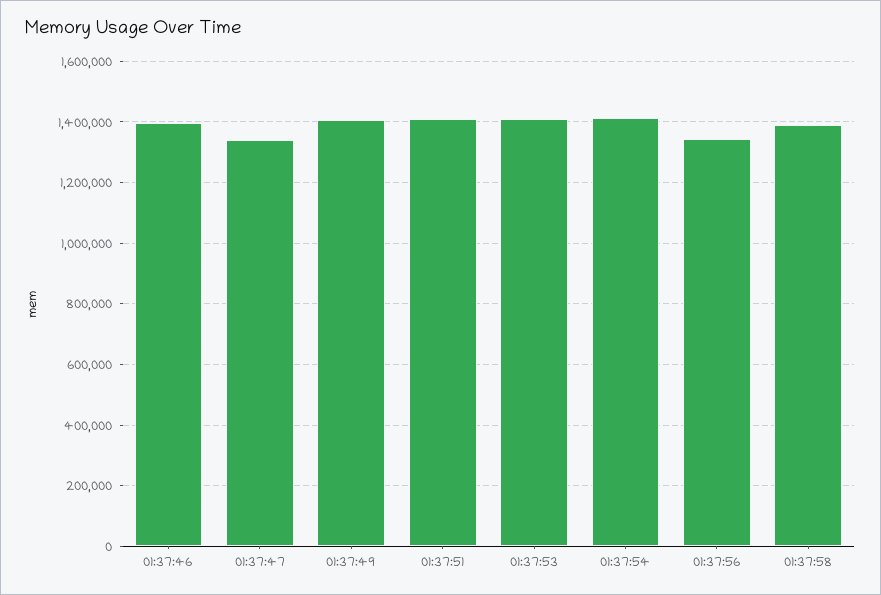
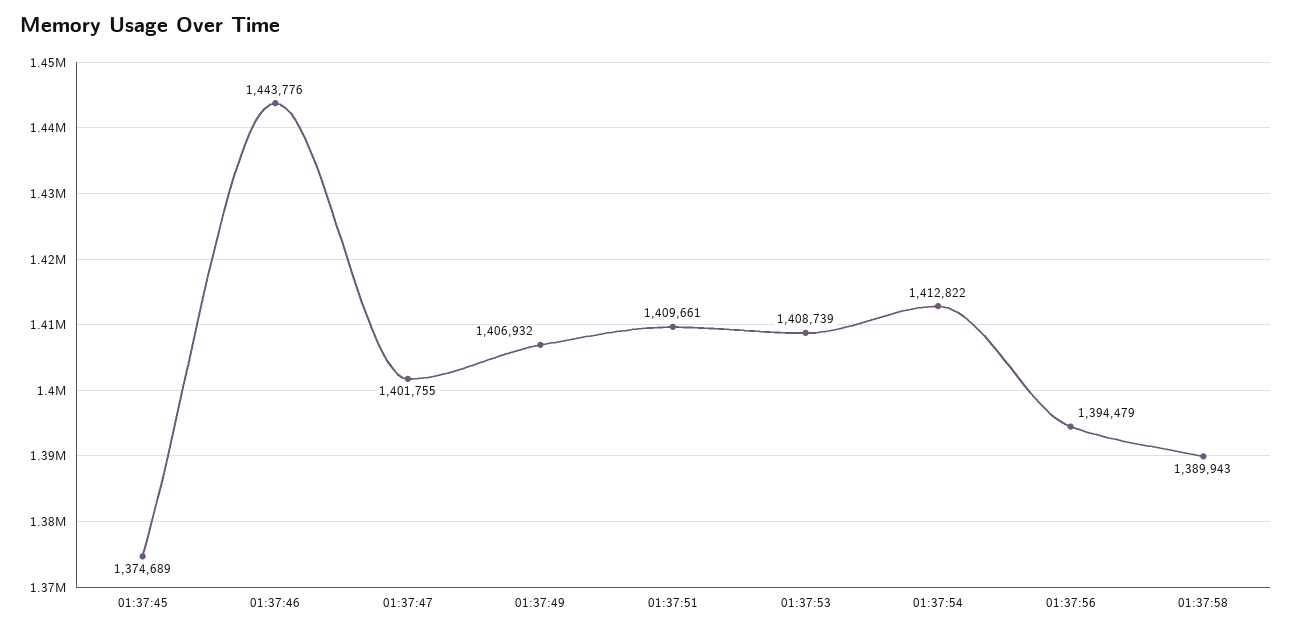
01:37:46: 1400000 -> 1443776
01:37:47: 1340000 -> 1401755
01:37:56: 1340000 -> 1394479
01:37:45: none -> 1374689

